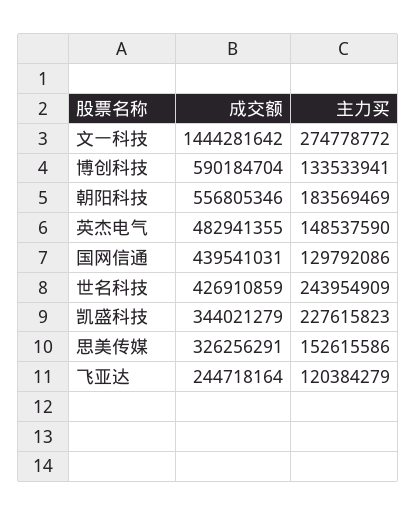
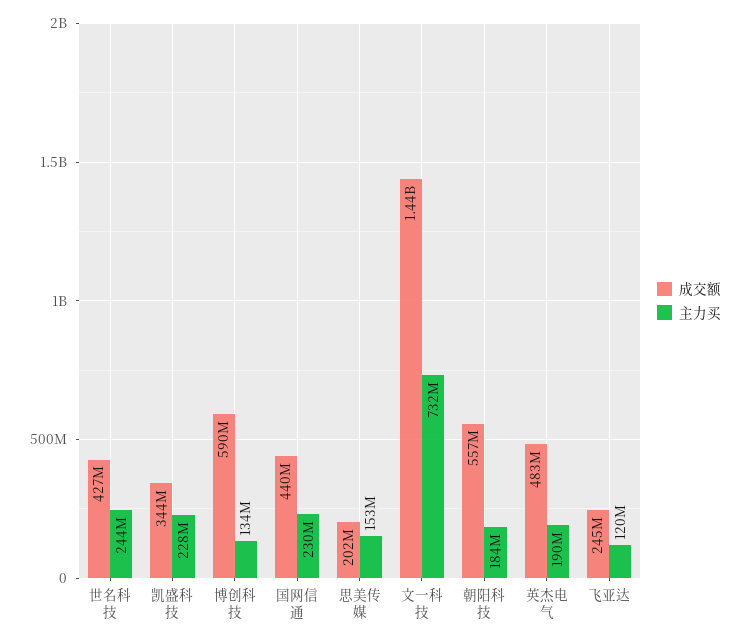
主力买, 文一科技: 274778772 -> 732000000
主力买, 英杰电气: 148537590 -> 190000000
主力买, 国网信通: 129792086 -> 230000000
成交额, 思美传媒: 326256291 -> 202000000

